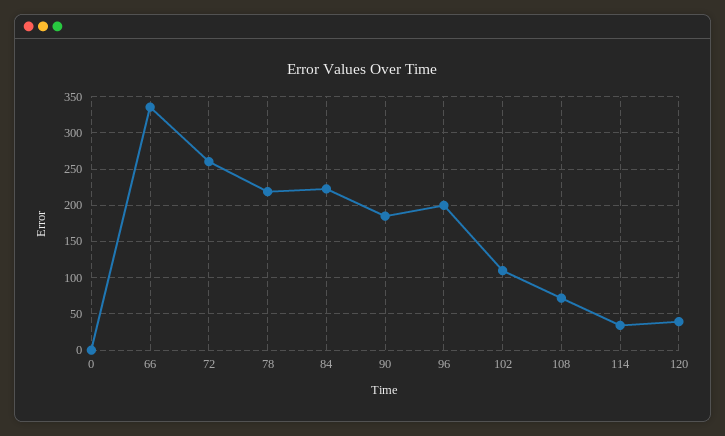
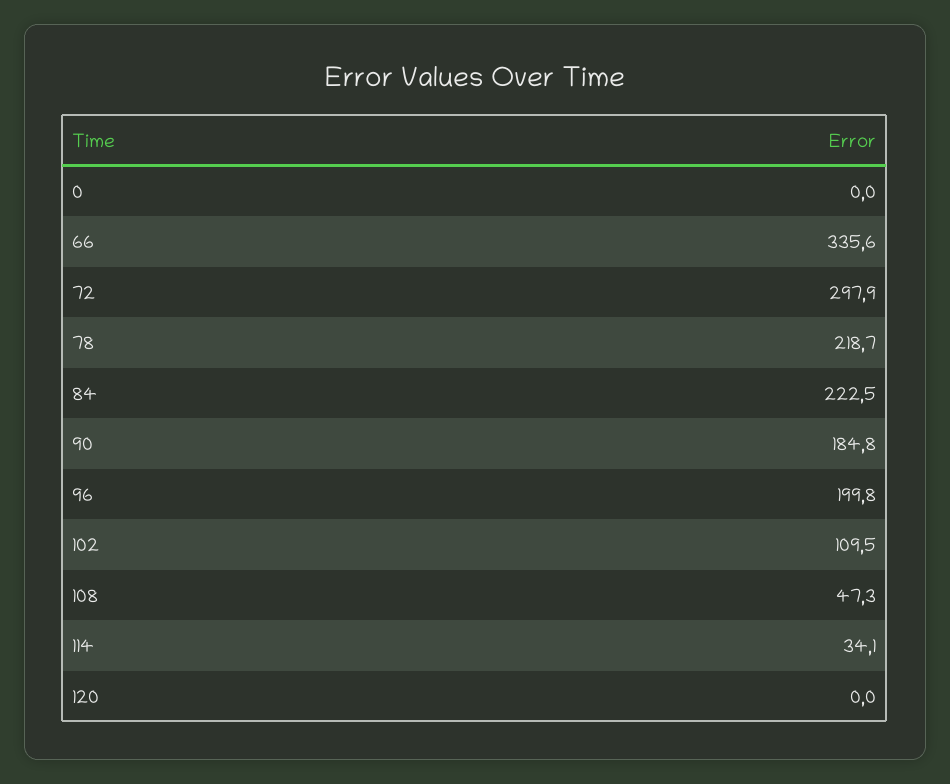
72: 260 -> 297.9
108: 70 -> 47.3
120: 40 -> 0

